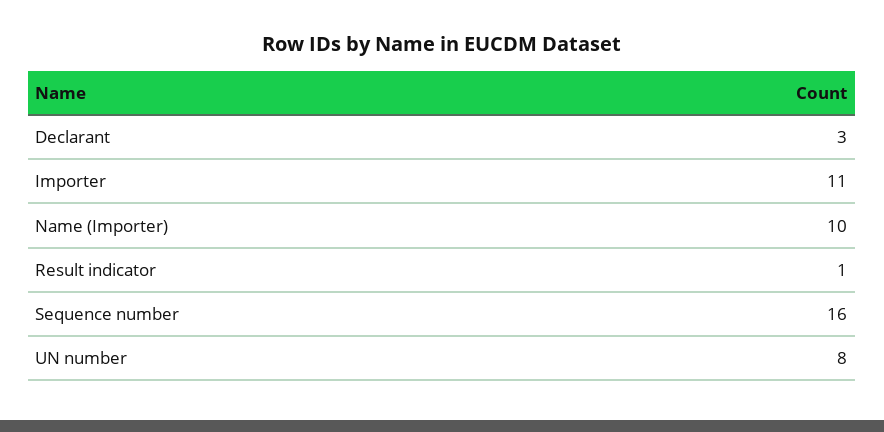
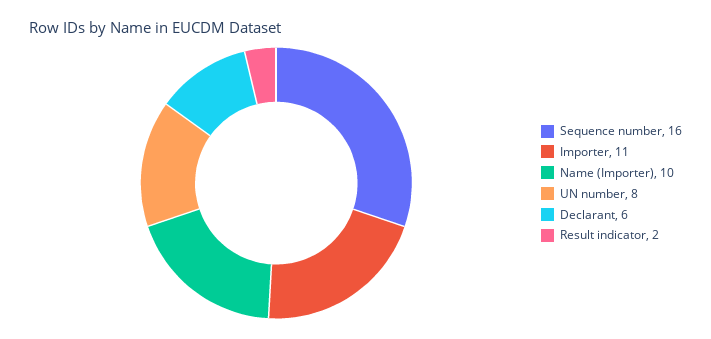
Declarant: 3 -> 6
Result indicator: 1 -> 2

